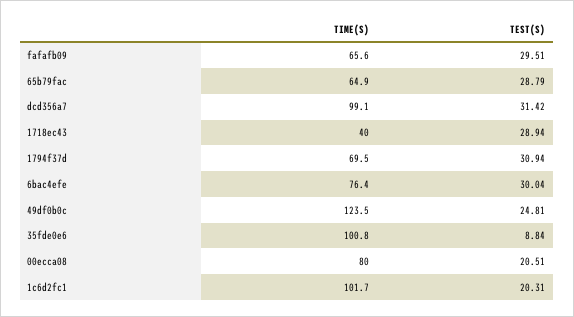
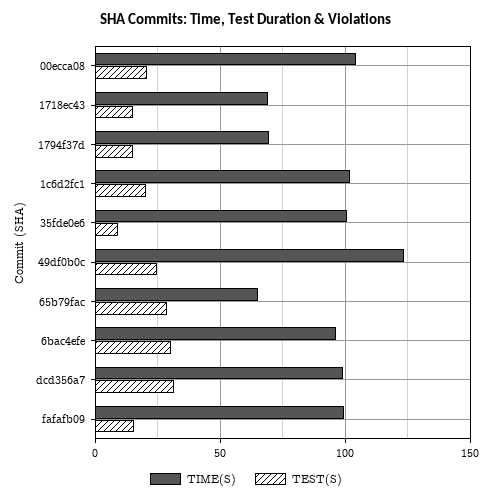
TIME(S), fafafb09: 65.6 -> 100
TEST(S), fafafb09: 29.51 -> 15
TIME(S), 1718ec43: 40 -> 70
TEST(S), 1718ec43: 28.94 -> 15
TEST(S), 1794f37d: 30.94 -> 15
TIME(S), 6bac4efe: 76.4 -> 95
TIME(S), 00ecca08: 80 -> 105

